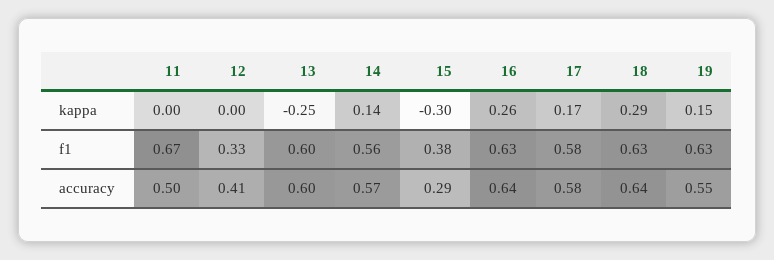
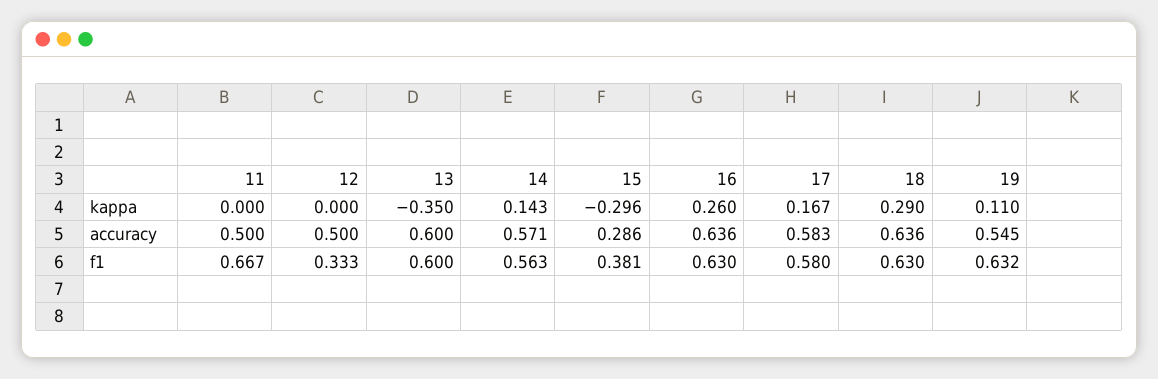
13, kappa: -0.25 -> -0.35
19, kappa: 0.15 -> 0.11
12, accuracy: 0.41 -> 0.5

